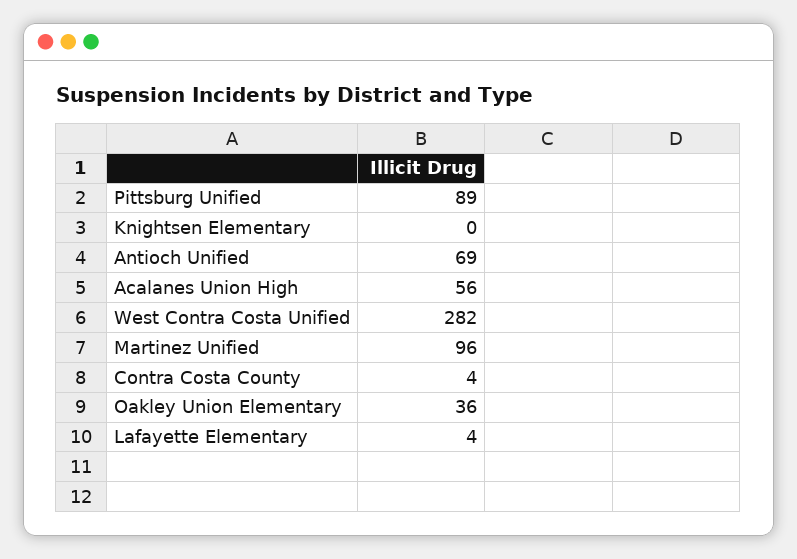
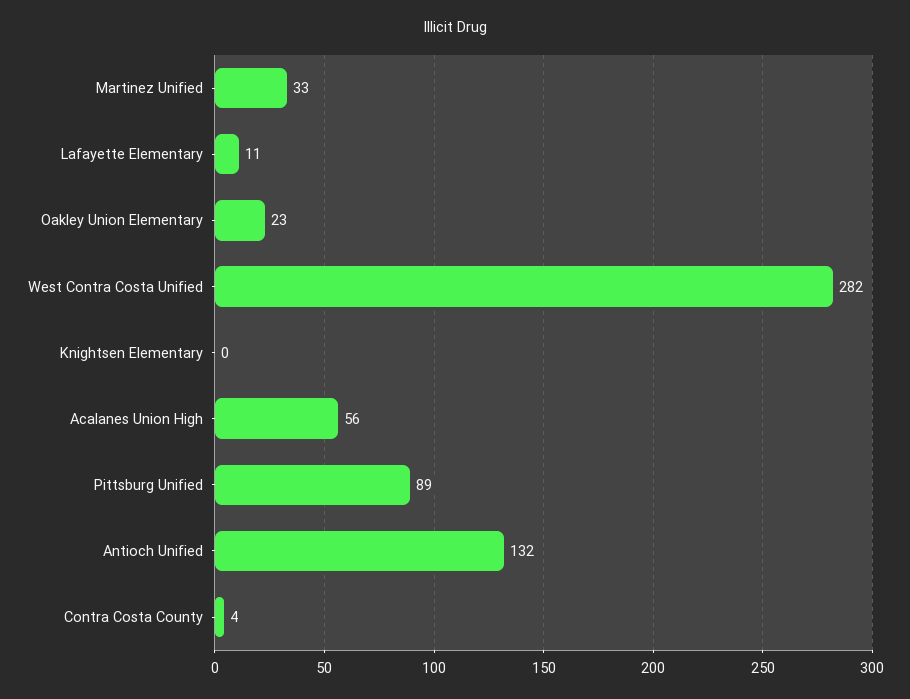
Antioch Unified: 69 -> 132
Martinez Unified: 96 -> 33
Oakley Union Elementary: 36 -> 23
Lafayette Elementary: 4 -> 11

